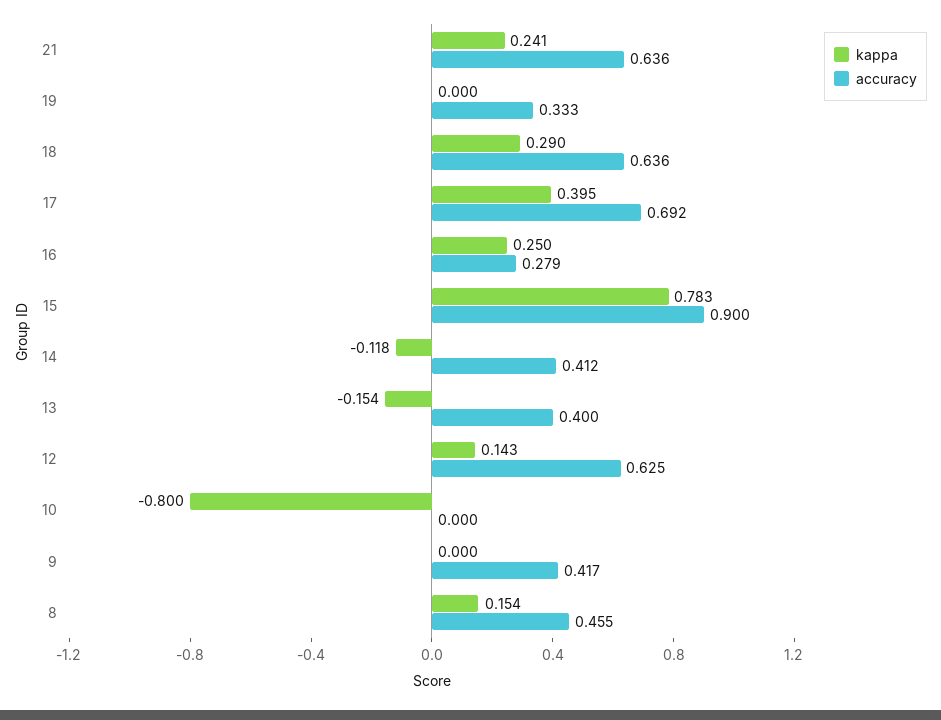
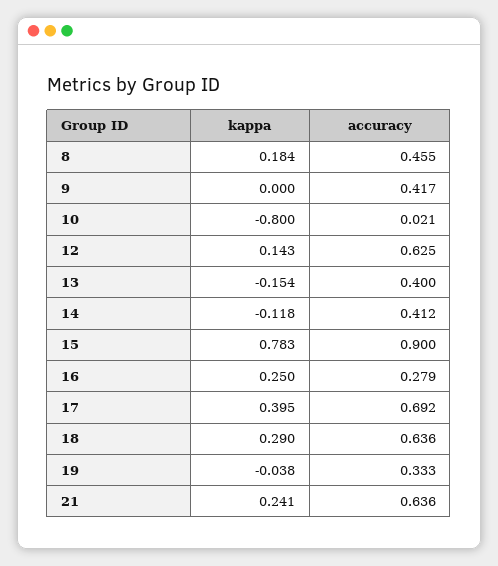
kappa, 19: 0 -> -0.038
accuracy, 10: 0 -> 0.021
kappa, 8: 0.154 -> 0.184

